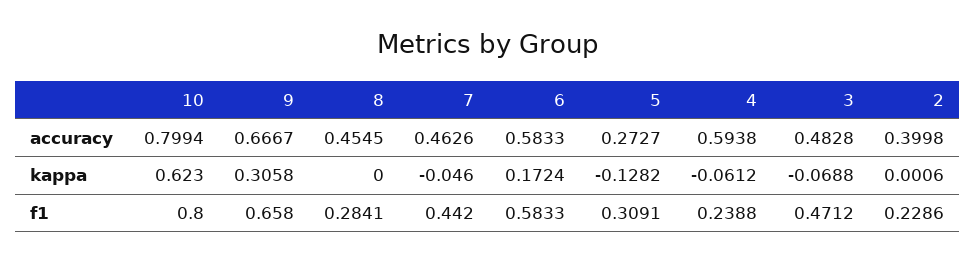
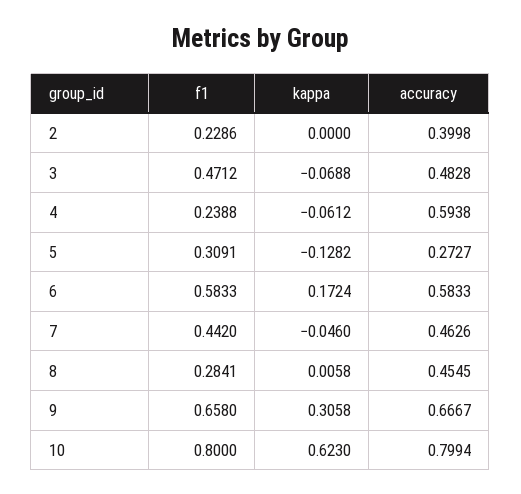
8, kappa: 0 -> 0.0058
2, kappa: 0.0006 -> 0

